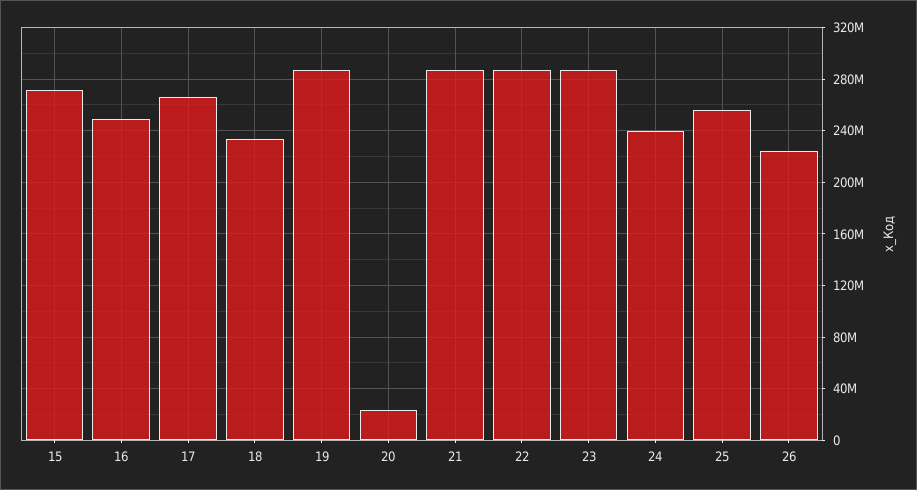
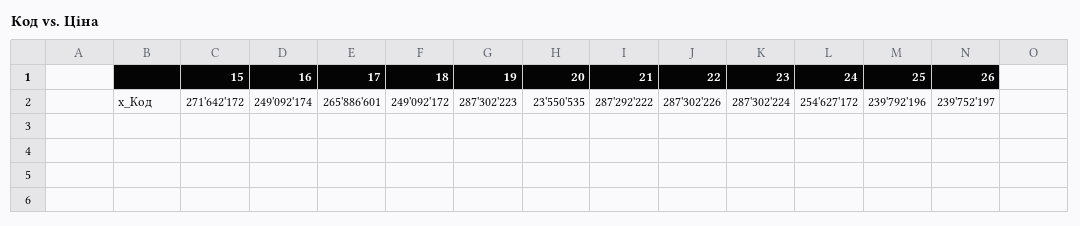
18: 235000000 -> 249092172
24: 240000000 -> 254627172
25: 255000000 -> 239792196
26: 225000000 -> 239752197

